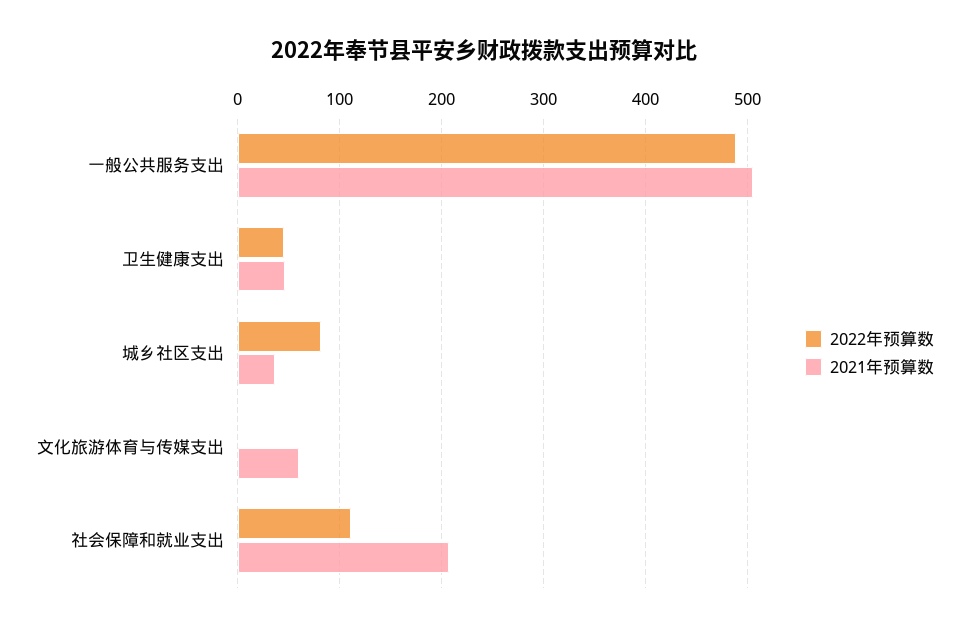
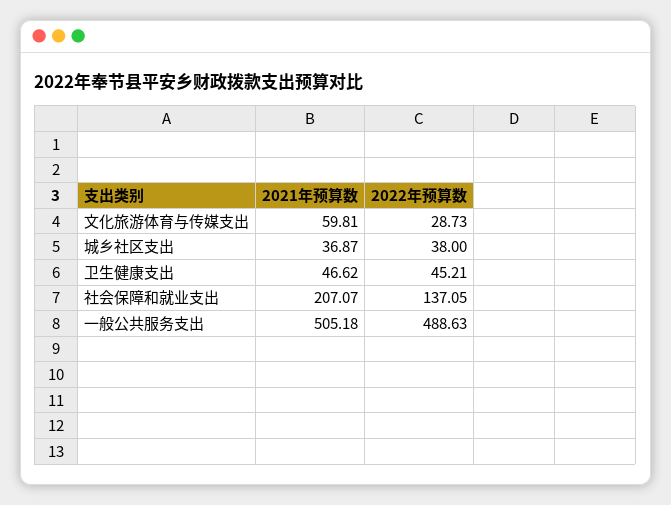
2022年预算数, 城乡社区支出: 80 -> 38
2022年预算数, 文化旅游体育与传媒支出: 0 -> 28.73
2022年预算数, 社会保障和就业支出: 110 -> 137.05

